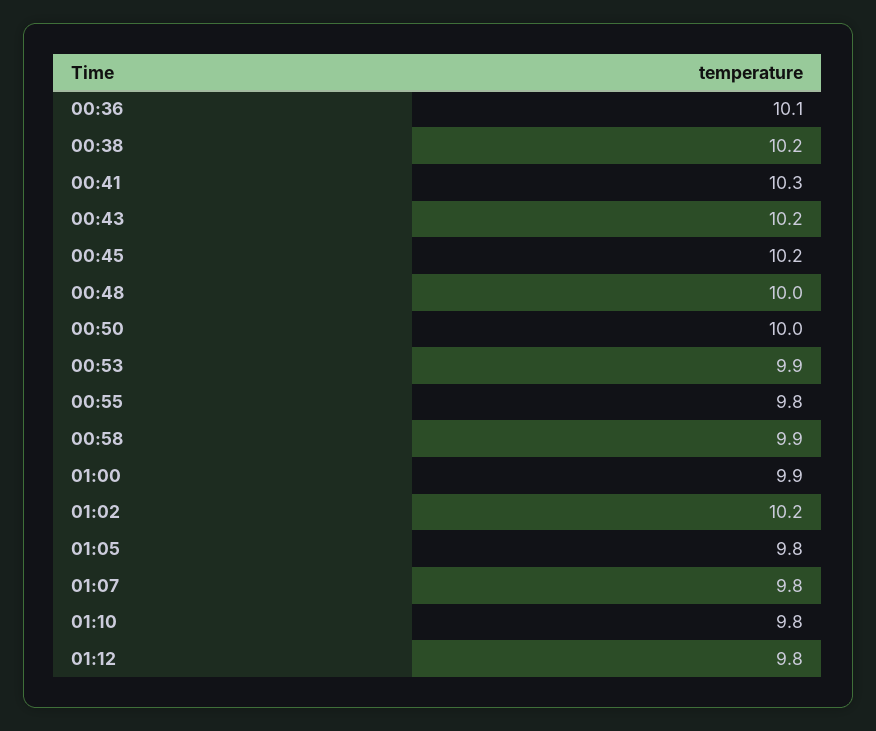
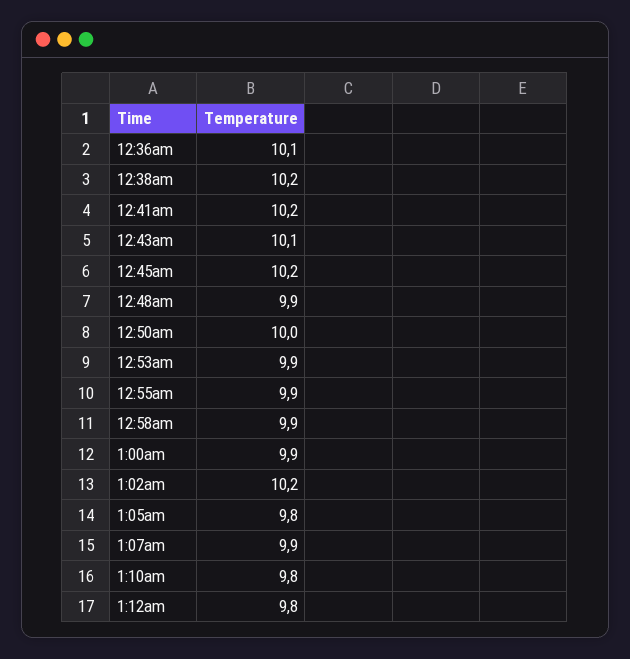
00:41: 10.3 -> 10.2
00:43: 10.2 -> 10.1
00:48: 10 -> 9.9
00:55: 9.8 -> 9.9
01:07: 9.8 -> 9.9

